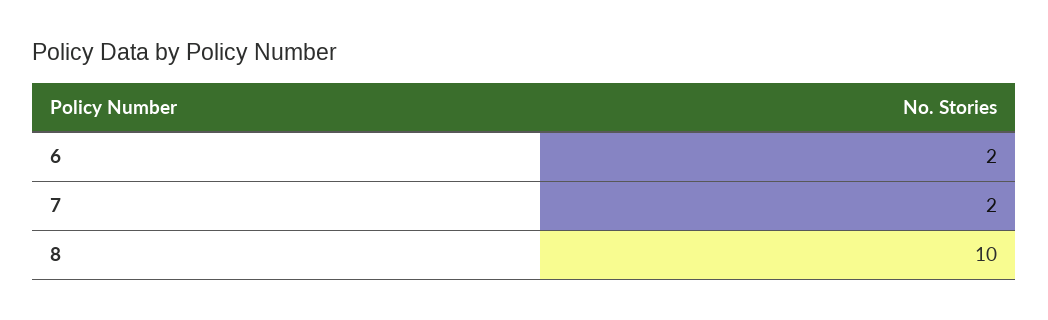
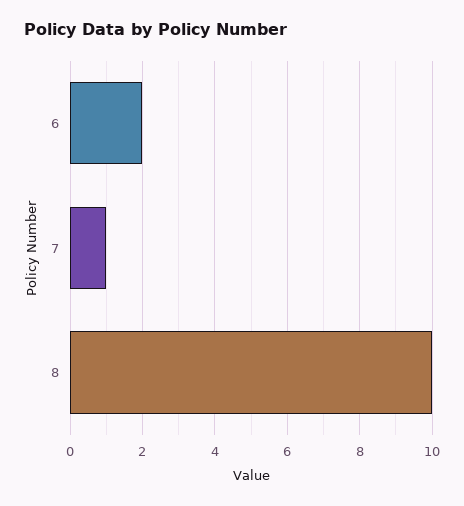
7: 2 -> 1

